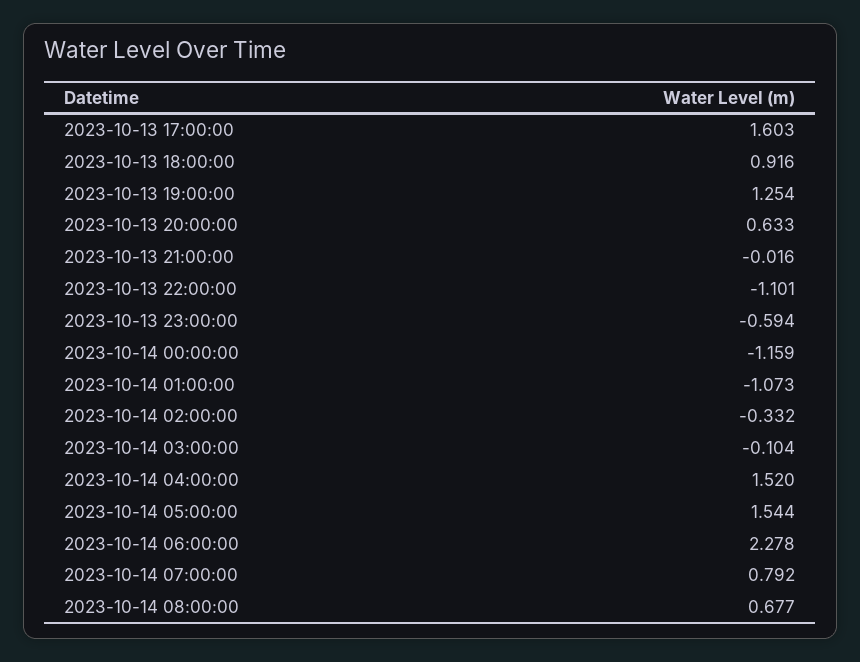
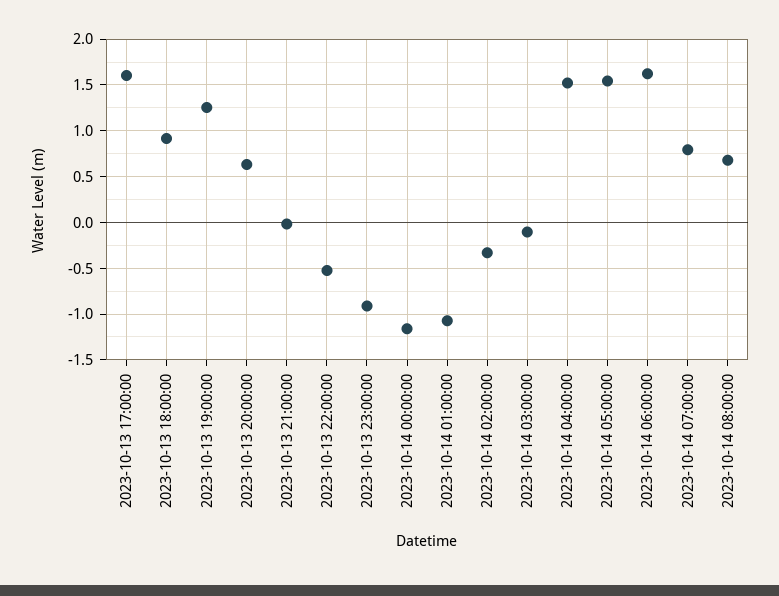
2023-10-13 22:00:00: -1.101 -> -0.5
2023-10-13 23:00:00: -0.594 -> -0.9
2023-10-14 06:00:00: 2.278 -> 1.6

